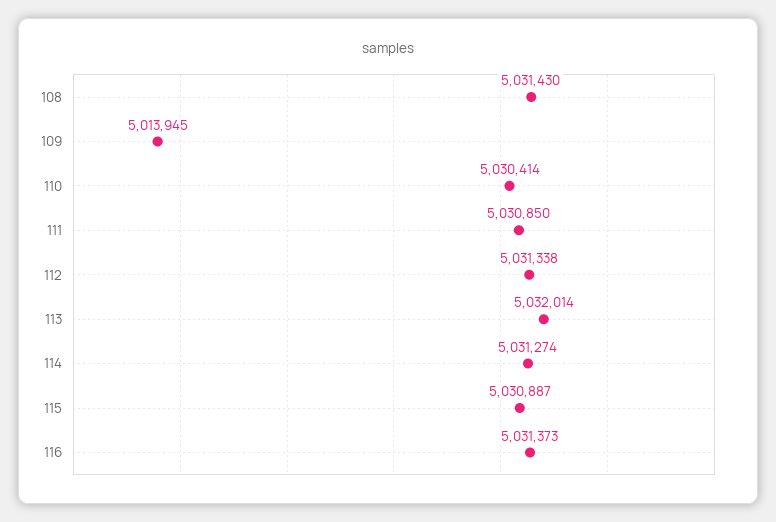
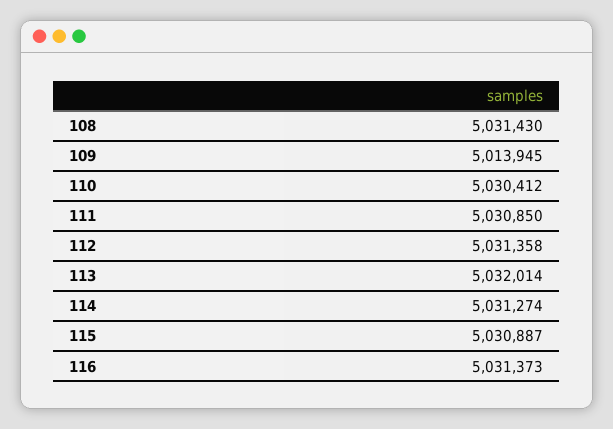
110: 5030414 -> 5030412
112: 5031338 -> 5031358

